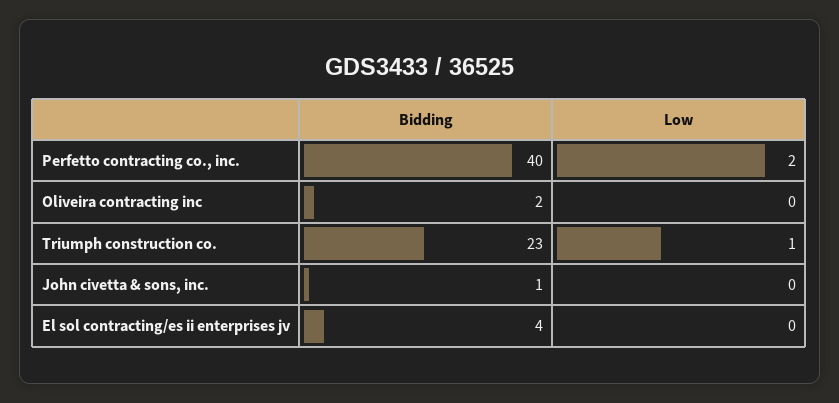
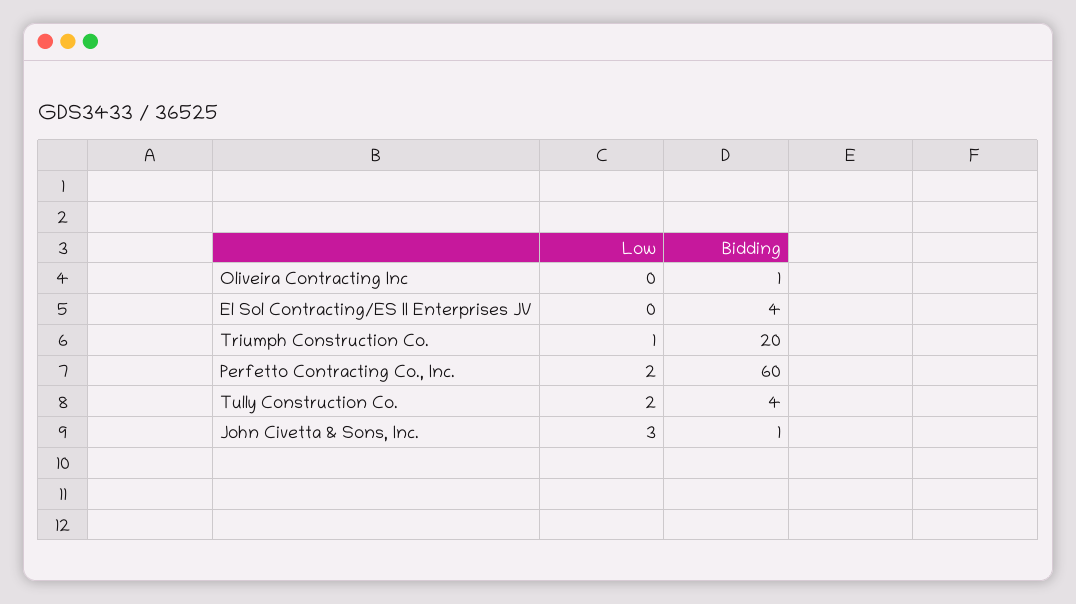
Bidding, Perfetto contracting co., inc.: 40 -> 60
Bidding, Oliveira contracting inc: 2 -> 1
Bidding, Triumph construction co.: 23 -> 20
Low, John civetta & sons, inc.: 0 -> 3
Low, Tully Construction Co.: none -> 2
Bidding, Tully Construction Co.: none -> 4

